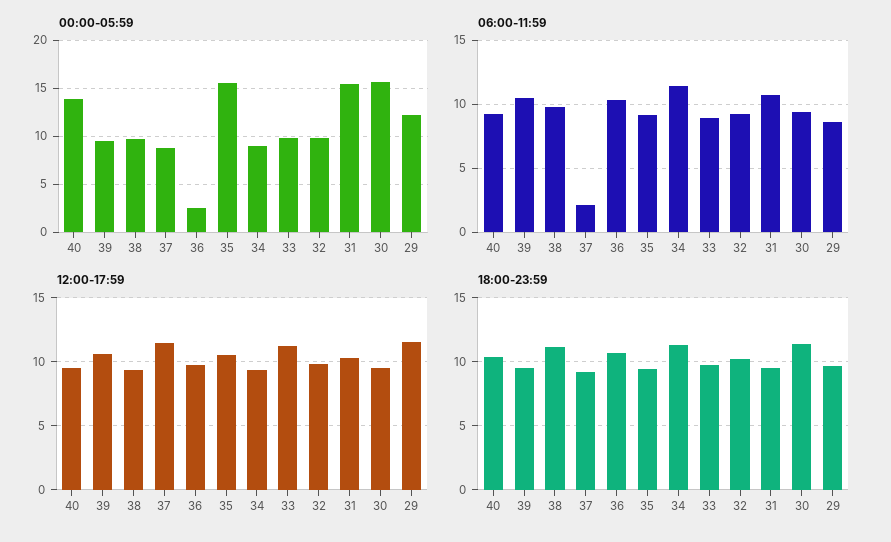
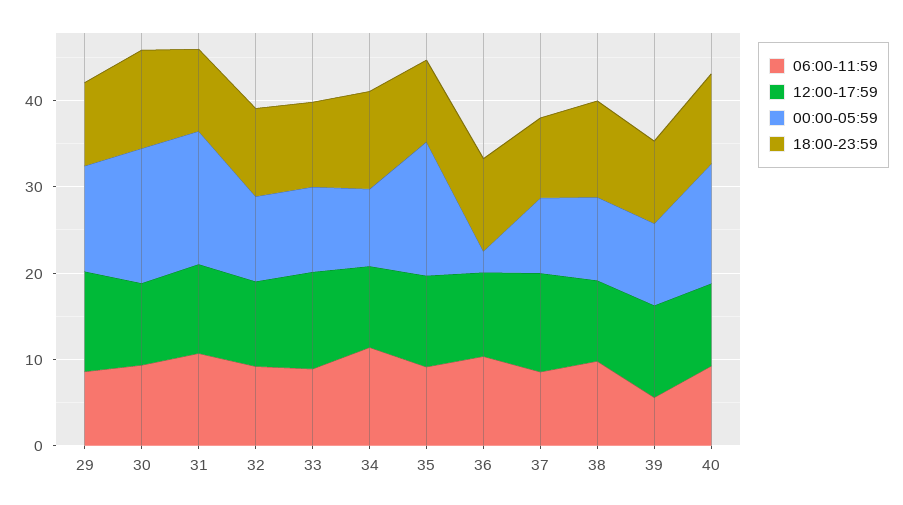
06:00-11:59, 39: 10.5 -> 6
06:00-11:59, 37: 2 -> 8

